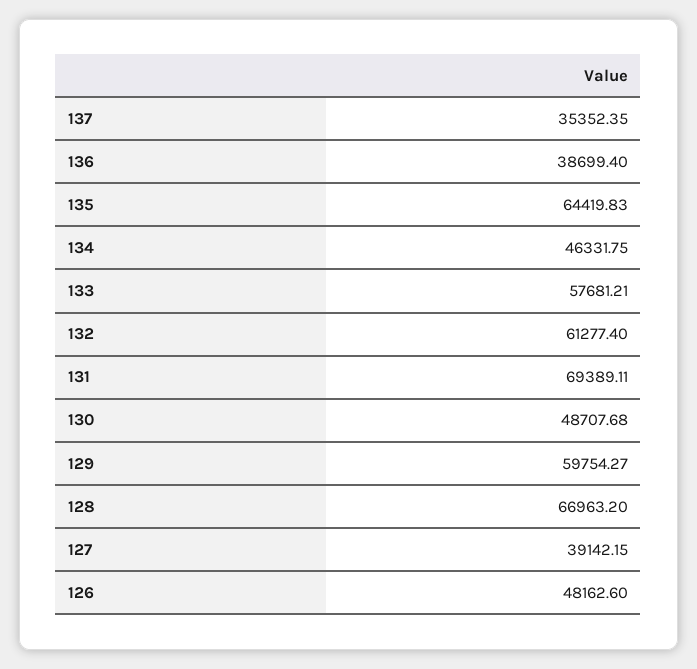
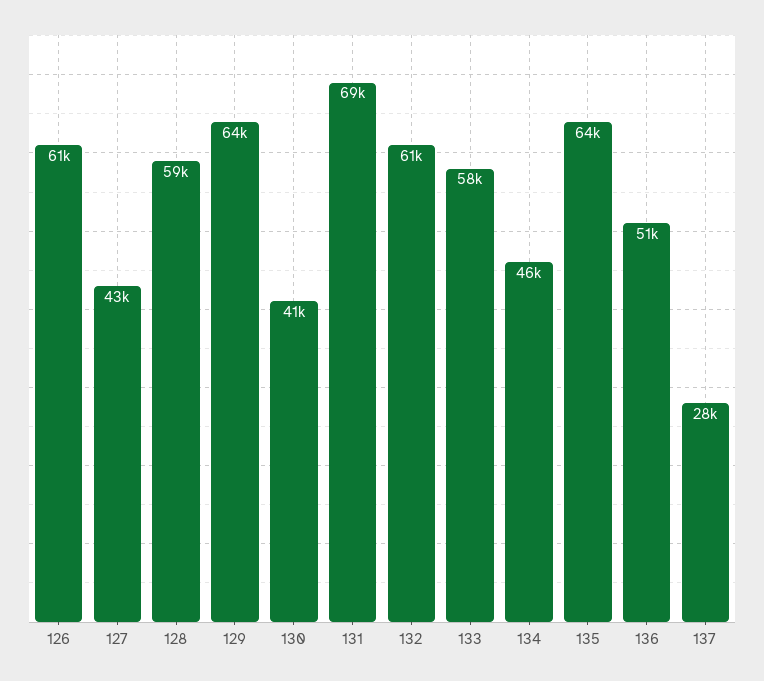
137: 35352.35 -> 28000
136: 38699.4 -> 51000
130: 48707.68 -> 41000
129: 59754.27 -> 64000
128: 66963.2 -> 59000
127: 39142.15 -> 43000
126: 48162.6 -> 61000

